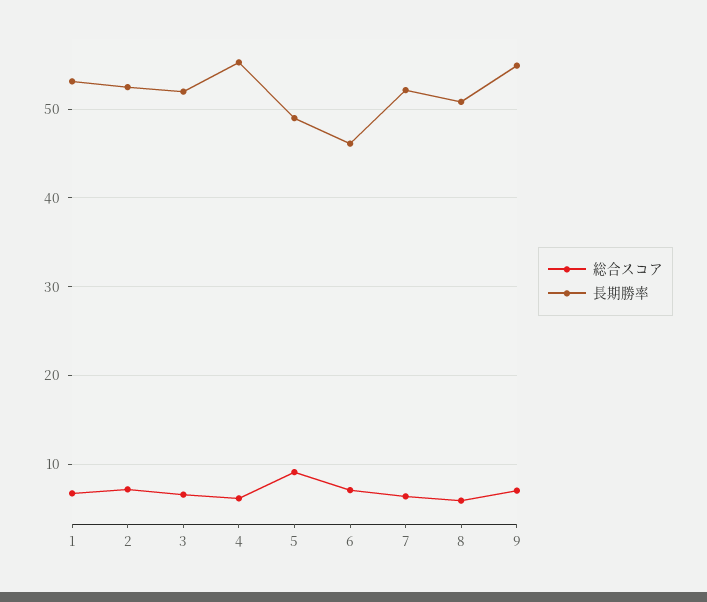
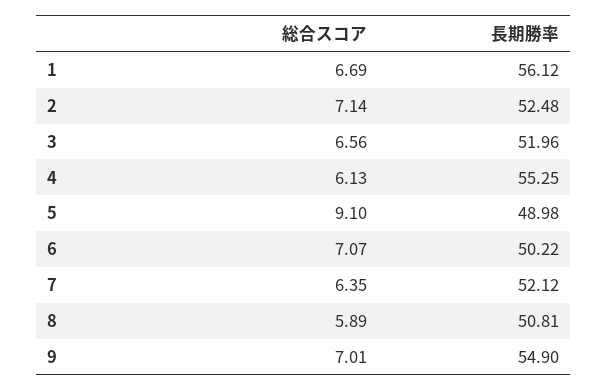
長期勝率, 1: 53 -> 56.12
長期勝率, 6: 46 -> 50.22

